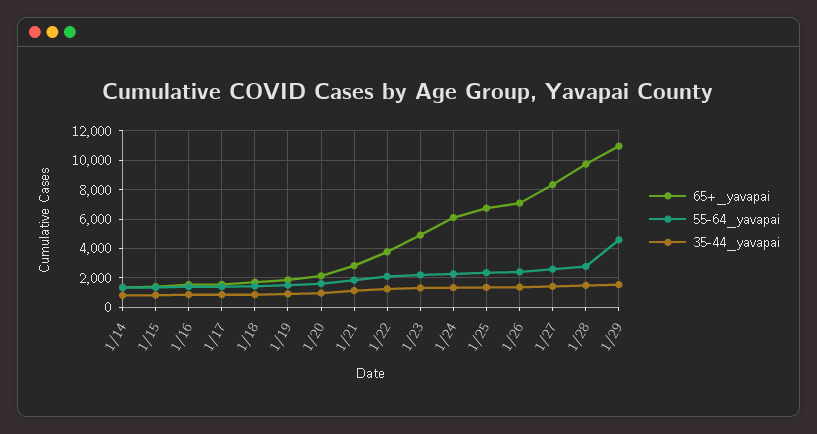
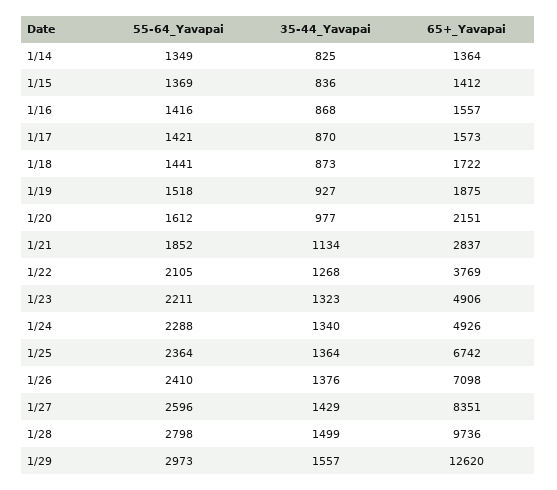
65+_yavapai, 1/24: 6000 -> 4926
65+_yavapai, 1/29: 11000 -> 12620
55-64_yavapai, 1/29: 4500 -> 2973

